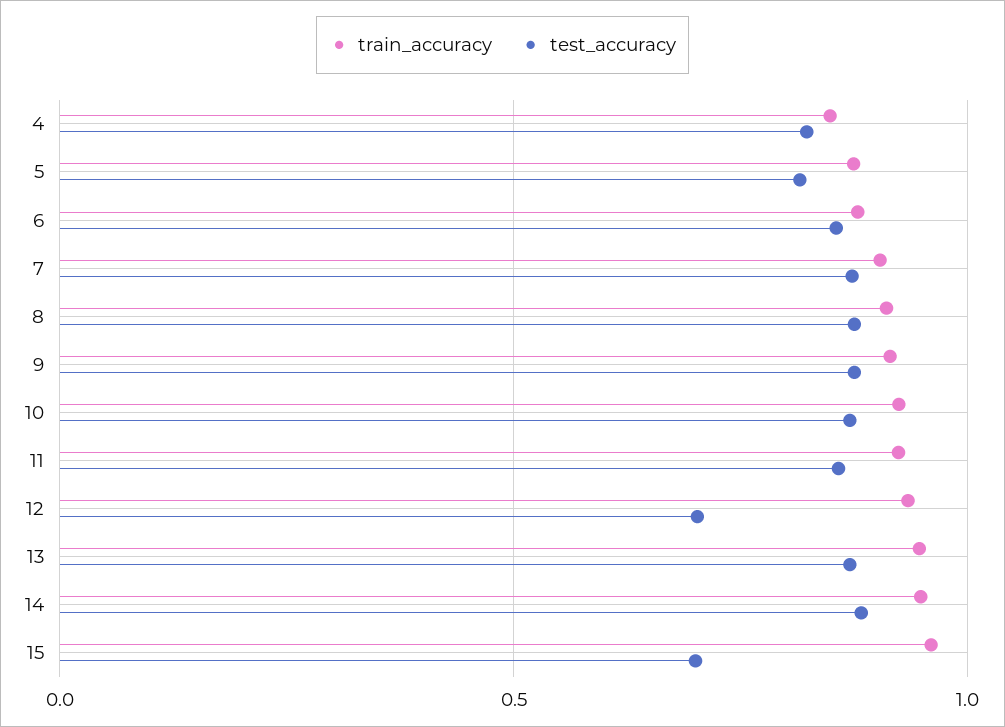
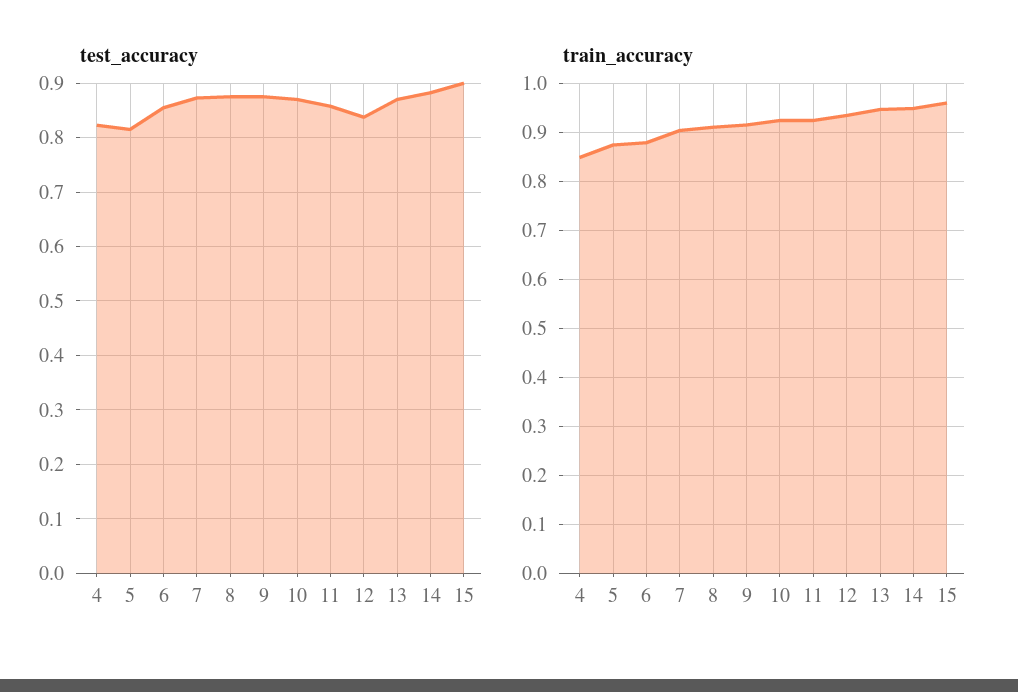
test_accuracy, 12: 0.7 -> 0.84
test_accuracy, 15: 0.7 -> 0.9

